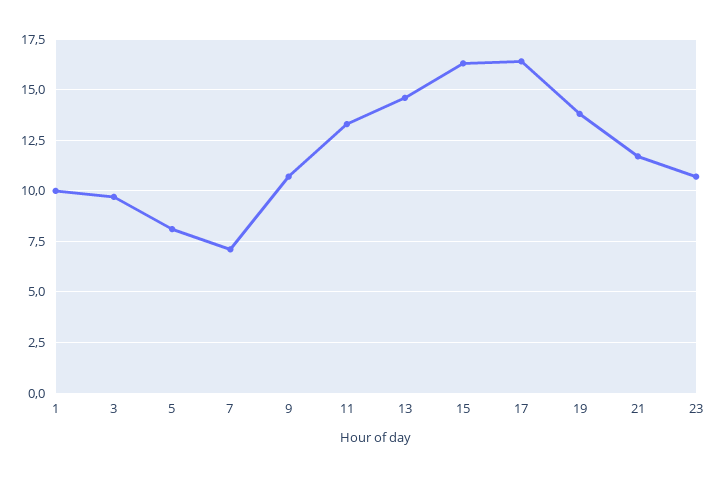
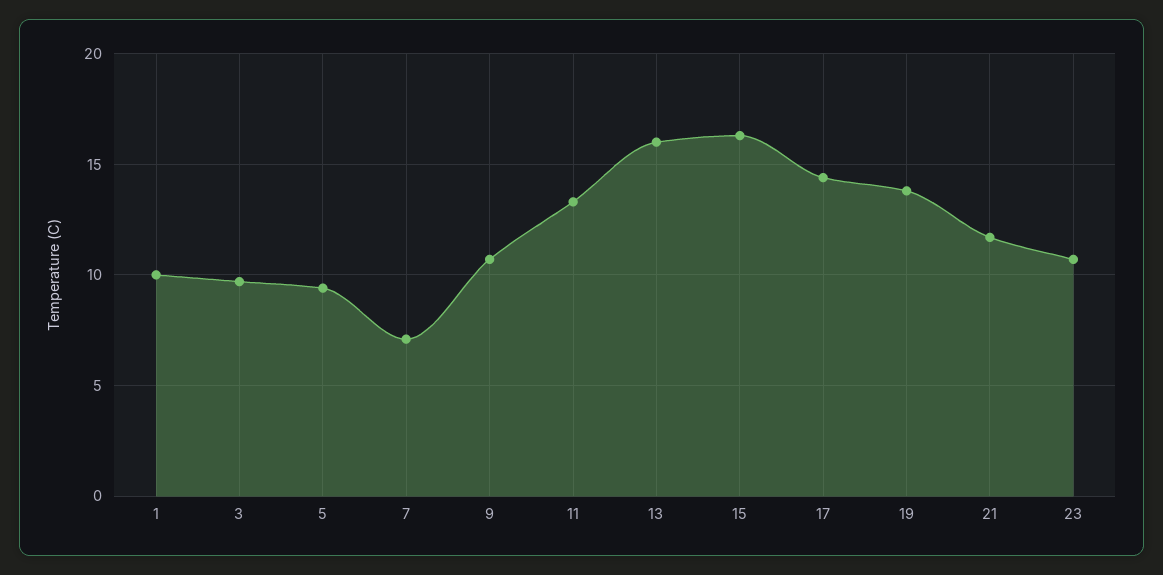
5: 8 -> 9.5
13: 14.5 -> 16
17: 16.5 -> 14.5

